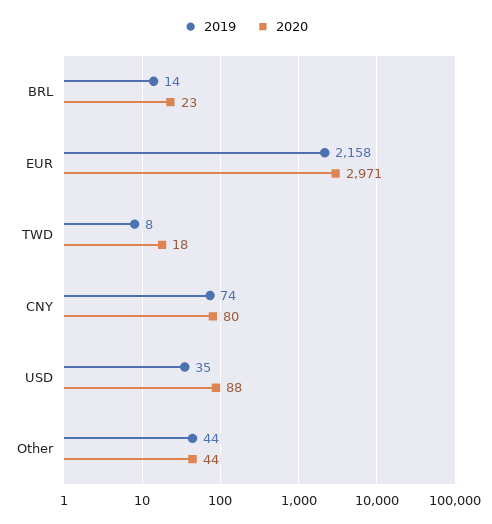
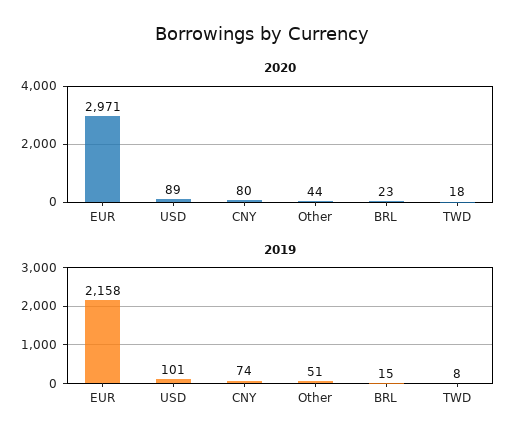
2019, BRL: 14 -> 15
2019, USD: 35 -> 101
2020, USD: 88 -> 89
2019, Other: 44 -> 51

